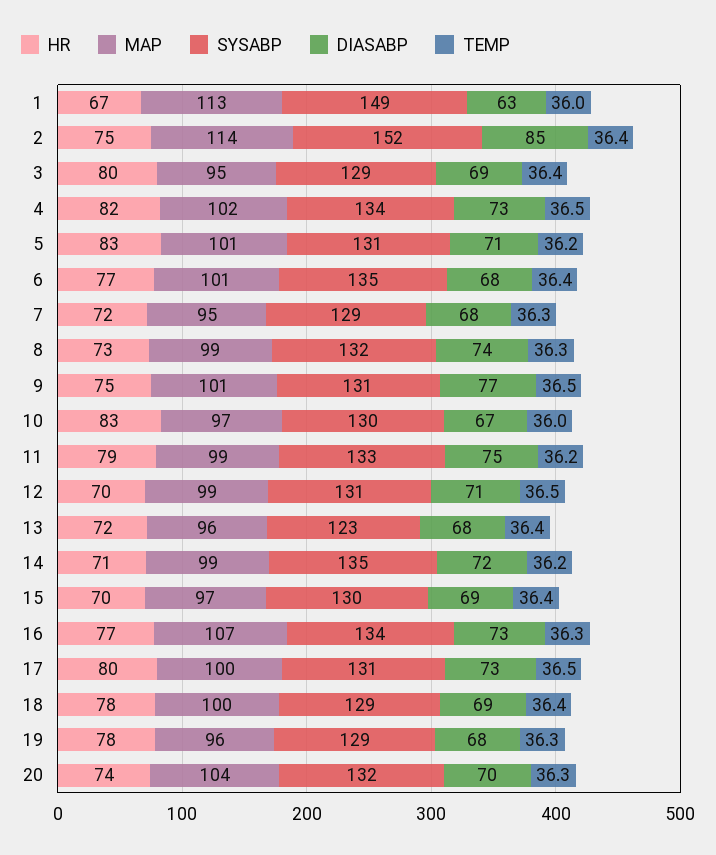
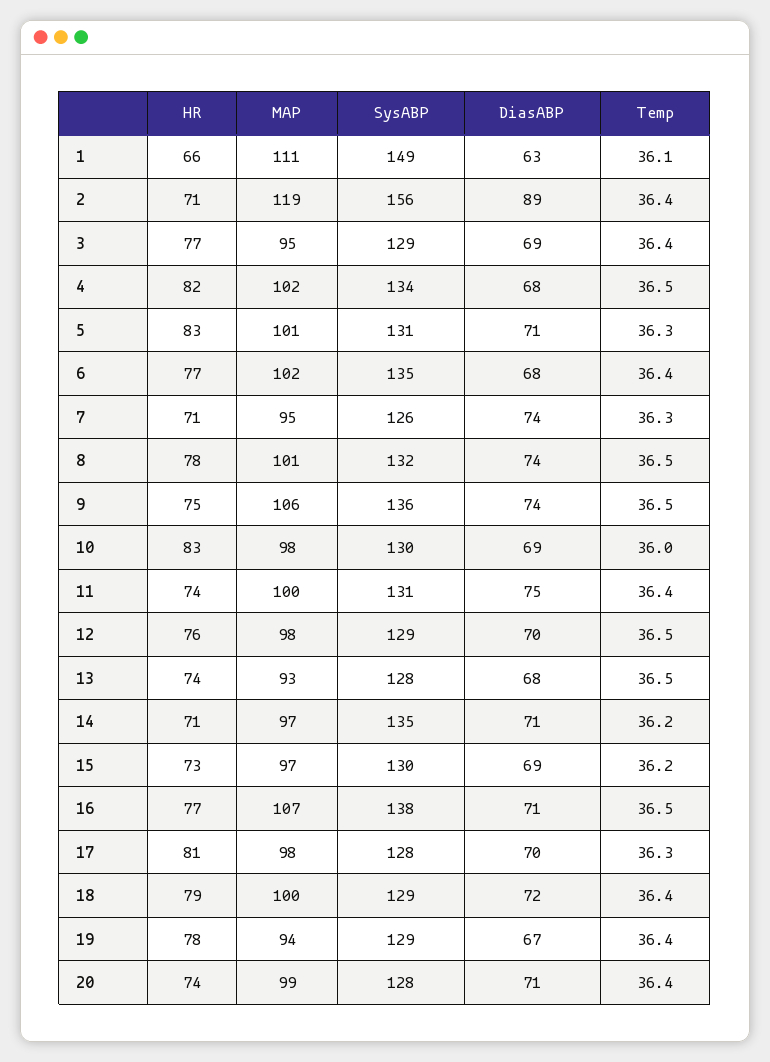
HR, 1: 67 -> 66
MAP, 1: 113 -> 111
TEMP, 1: 36 -> 36.1
HR, 2: 75 -> 71
MAP, 2: 114 -> 119
SYSABP, 2: 152 -> 156
DIASABP, 2: 85 -> 89
HR, 3: 80 -> 77
DIASABP, 4: 73 -> 68
TEMP, 5: 36.2 -> 36.3
MAP, 6: 101 -> 102
HR, 7: 72 -> 71
SYSABP, 7: 129 -> 126
DIASABP, 7: 68 -> 74
HR, 8: 73 -> 78
MAP, 8: 99 -> 101
TEMP, 8: 36.3 -> 36.5
MAP, 9: 101 -> 106
SYSABP, 9: 131 -> 136
DIASABP, 9: 77 -> 74
MAP, 10: 97 -> 98
DIASABP, 10: 67 -> 69
HR, 11: 79 -> 74
MAP, 11: 99 -> 100
SYSABP, 11: 133 -> 131
TEMP, 11: 36.2 -> 36.4
HR, 12: 70 -> 76
MAP, 12: 99 -> 98
SYSABP, 12: 131 -> 129
DIASABP, 12: 71 -> 70
HR, 13: 72 -> 74
MAP, 13: 96 -> 93
SYSABP, 13: 123 -> 128
TEMP, 13: 36.4 -> 36.5
MAP, 14: 99 -> 97
DIASABP, 14: 72 -> 71
HR, 15: 70 -> 73
TEMP, 15: 36.4 -> 36.2
SYSABP, 16: 134 -> 138
DIASABP, 16: 73 -> 71
TEMP, 16: 36.3 -> 36.5
HR, 17: 80 -> 81
MAP, 17: 100 -> 98
SYSABP, 17: 131 -> 128
DIASABP, 17: 73 -> 70
TEMP, 17: 36.5 -> 36.3
HR, 18: 78 -> 79
DIASABP, 18: 69 -> 72
MAP, 19: 96 -> 94
DIASABP, 19: 68 -> 67
TEMP, 19: 36.3 -> 36.4
MAP, 20: 104 -> 99
SYSABP, 20: 132 -> 128
DIASABP, 20: 70 -> 71
TEMP, 20: 36.3 -> 36.4

